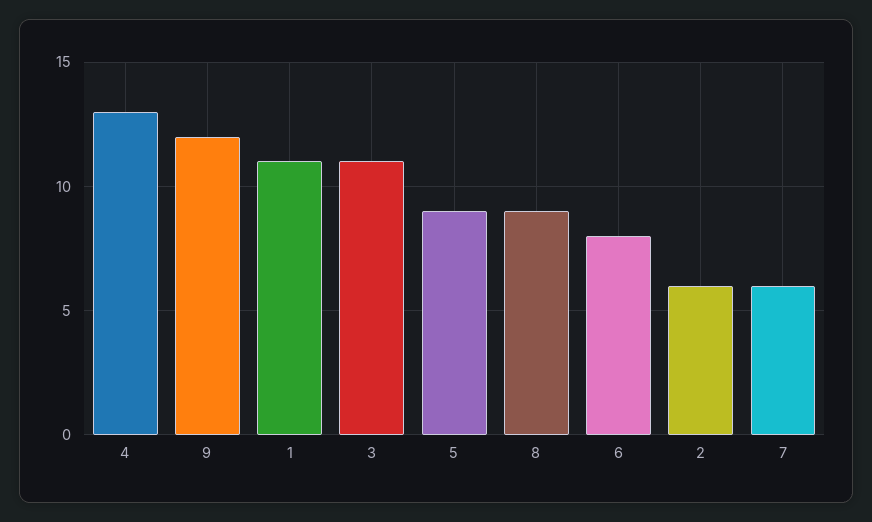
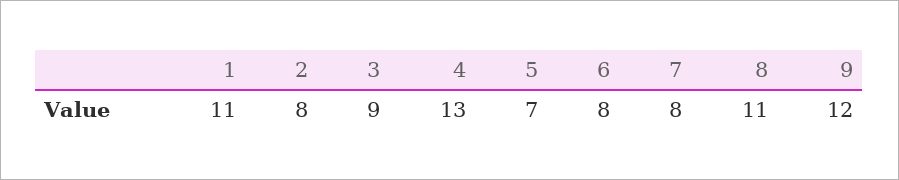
3: 11 -> 9
5: 9 -> 7
8: 9 -> 11
2: 6 -> 8
7: 6 -> 8

